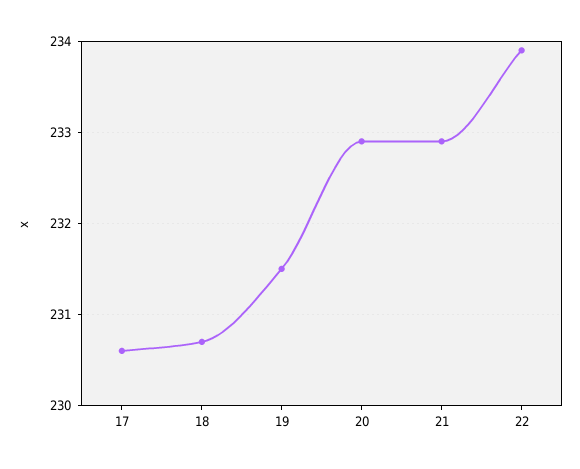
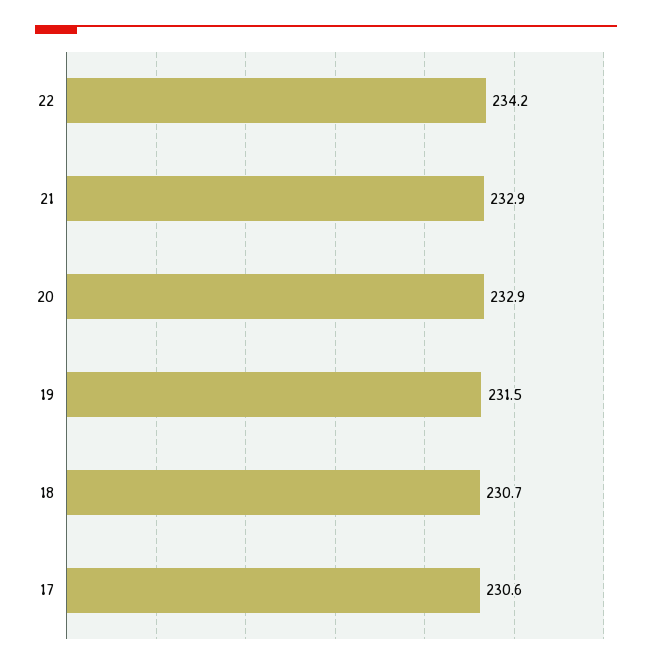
22: 233.9 -> 234.2

